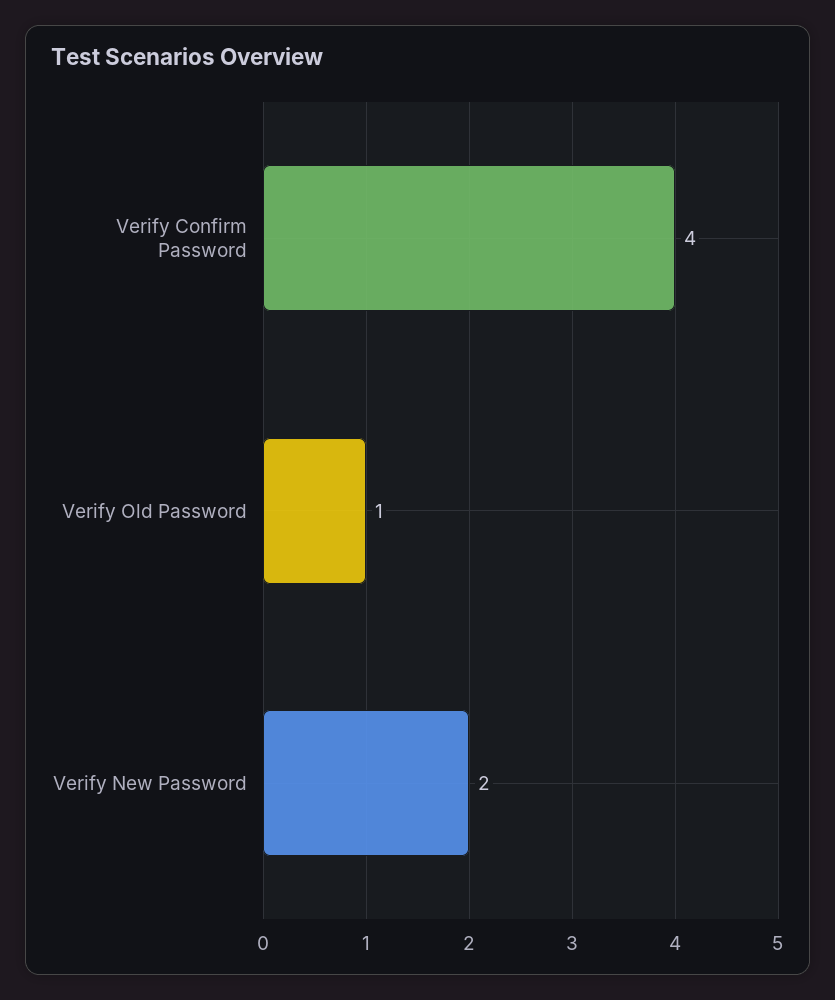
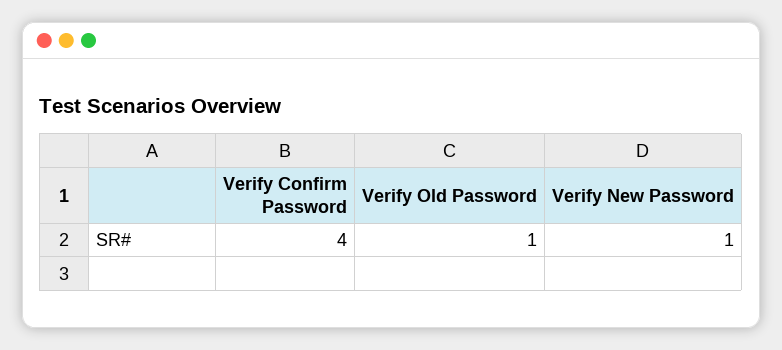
Verify New Password: 2 -> 1

